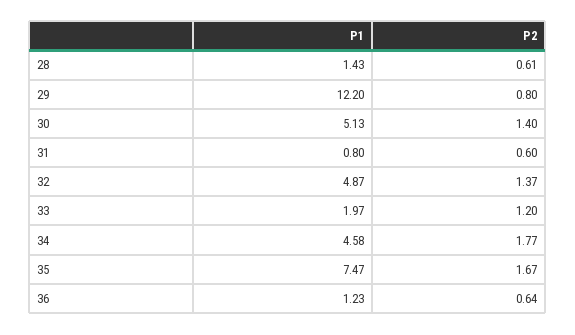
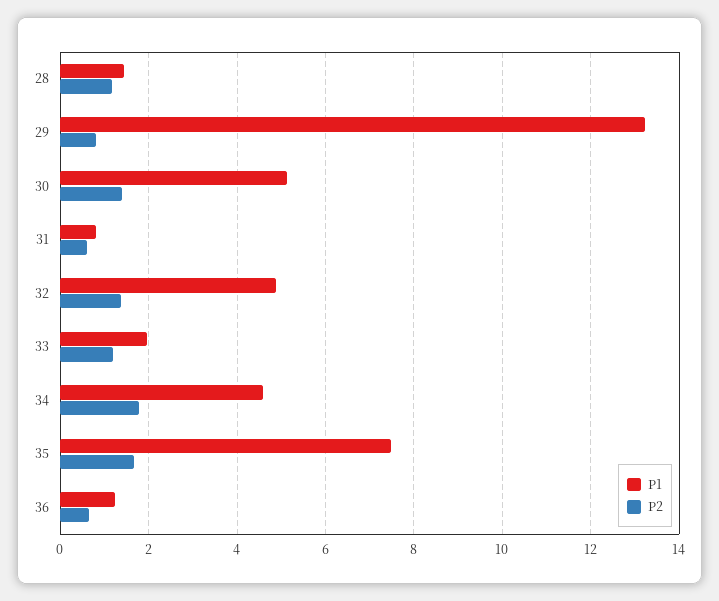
P2, 28: 0.61 -> 1.2
P1, 29: 12.2 -> 13.2

